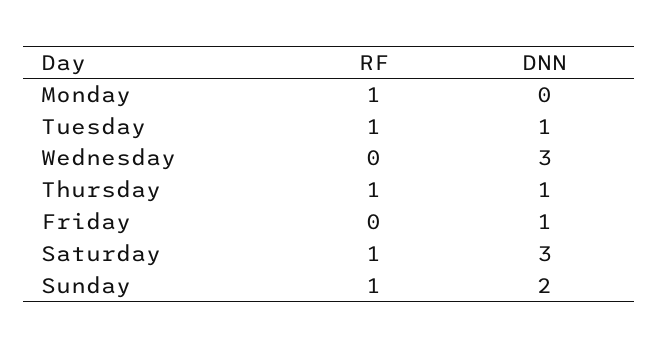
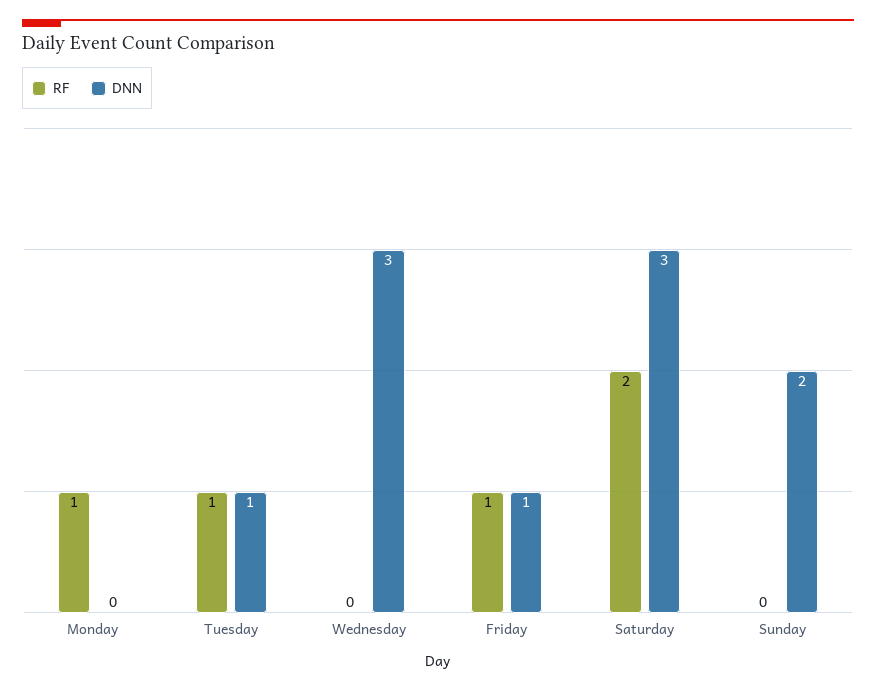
RF, Thursday: 1 -> none
DNN, Thursday: 1 -> none
RF, Friday: 0 -> 1
RF, Saturday: 1 -> 2
RF, Sunday: 1 -> 0

